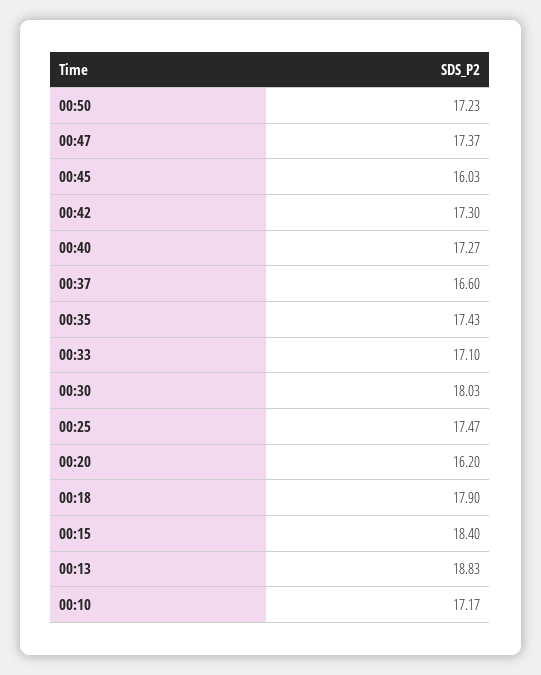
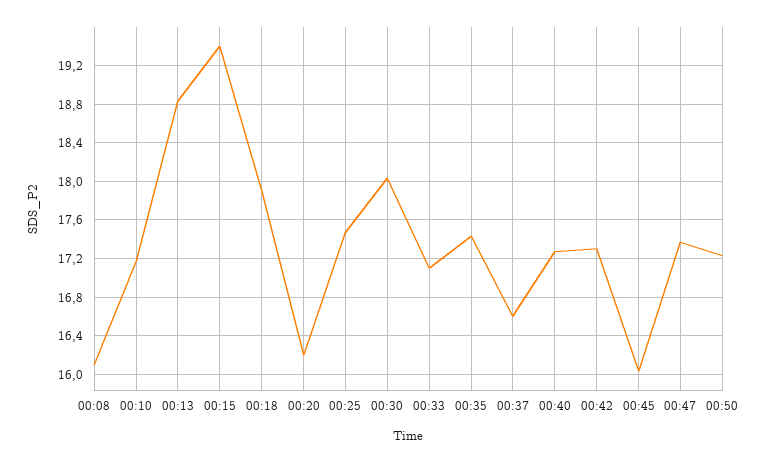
00:15: 18.4 -> 19.4
00:08: none -> 16.1

